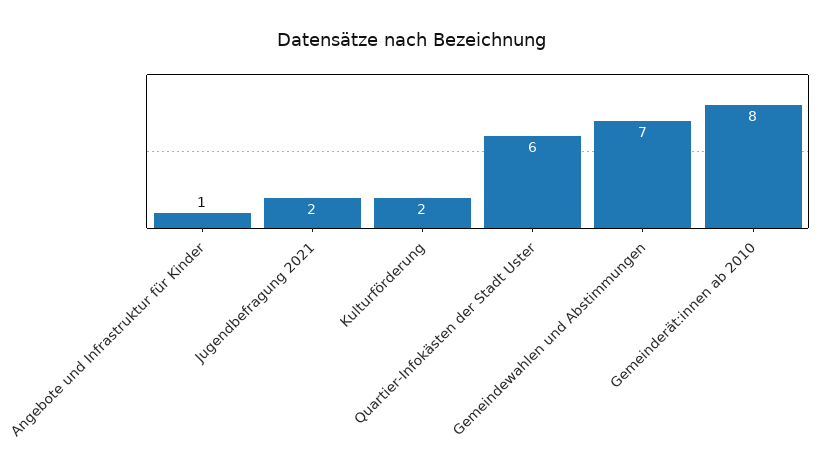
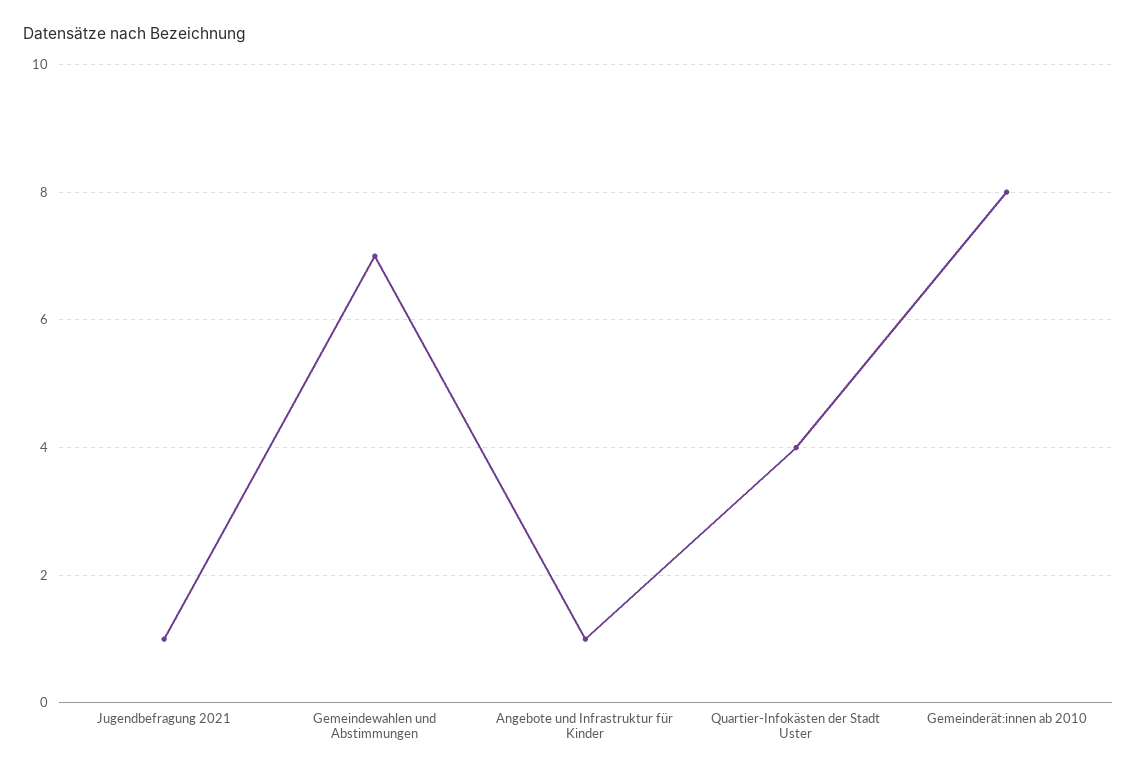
Jugendbefragung 2021: 2 -> 1
Kulturförderung: 2 -> none
Quartier-Infokästen der Stadt Uster: 6 -> 4

